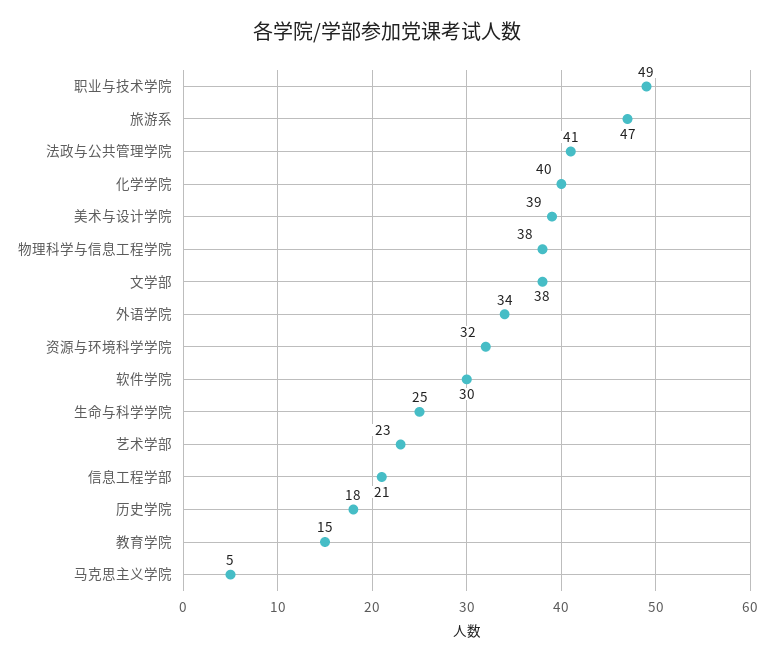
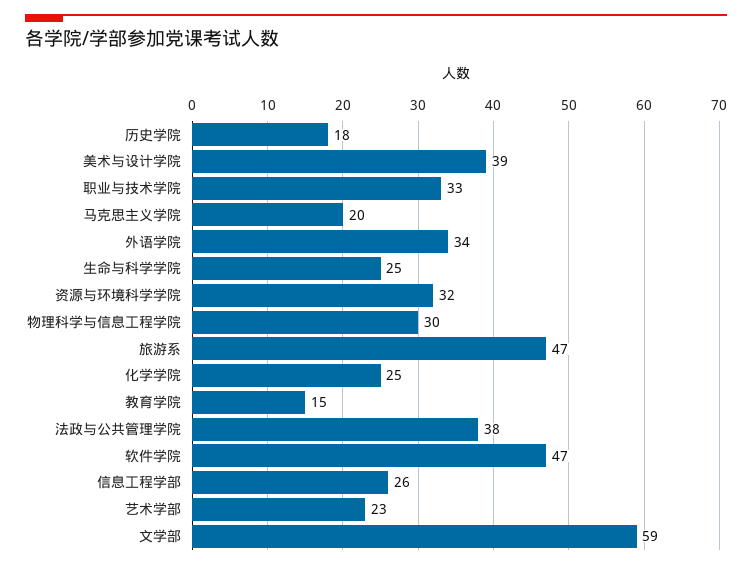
职业与技术学院: 49 -> 33
法政与公共管理学院: 41 -> 38
化学学院: 40 -> 25
物理科学与信息工程学院: 38 -> 30
文学部: 38 -> 59
软件学院: 30 -> 47
信息工程学部: 21 -> 26
马克思主义学院: 5 -> 20

